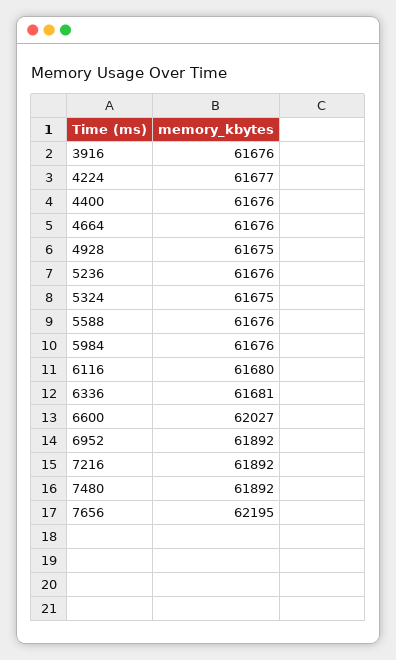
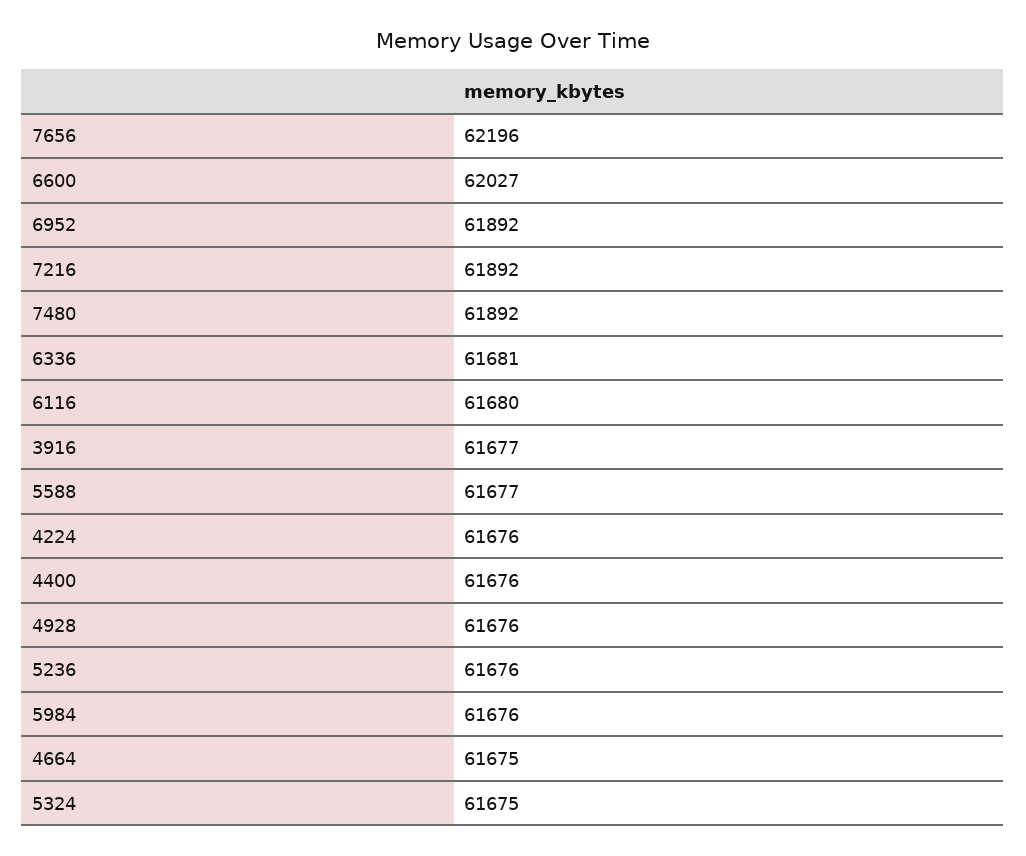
3916: 61676 -> 61677
4224: 61677 -> 61676
4664: 61676 -> 61675
4928: 61675 -> 61676
5588: 61676 -> 61677
7656: 62195 -> 62196

